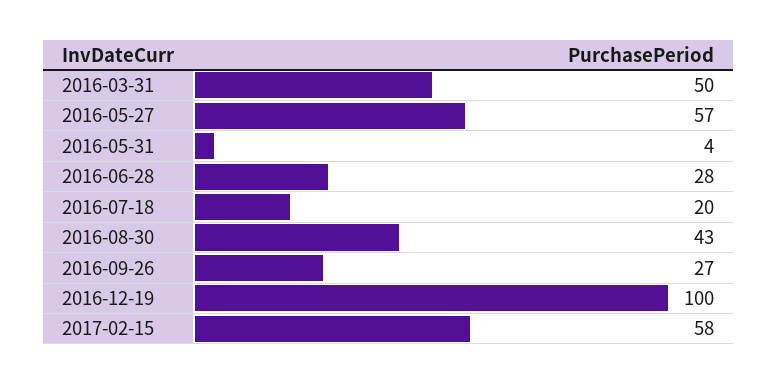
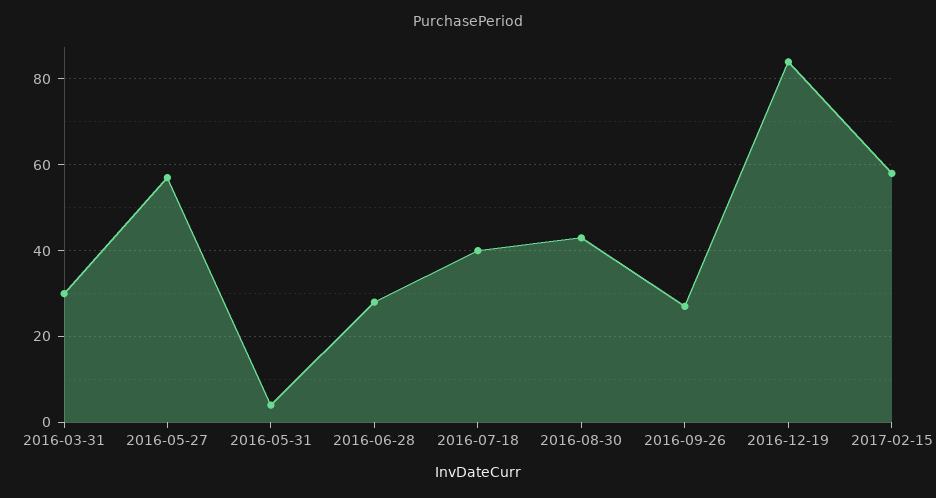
2016-03-31: 50 -> 30
2016-07-18: 20 -> 40
2016-12-19: 100 -> 85

